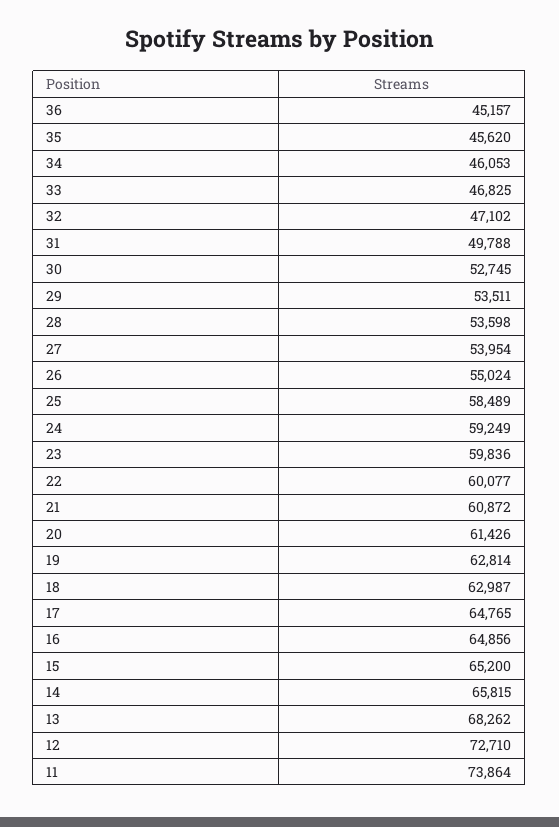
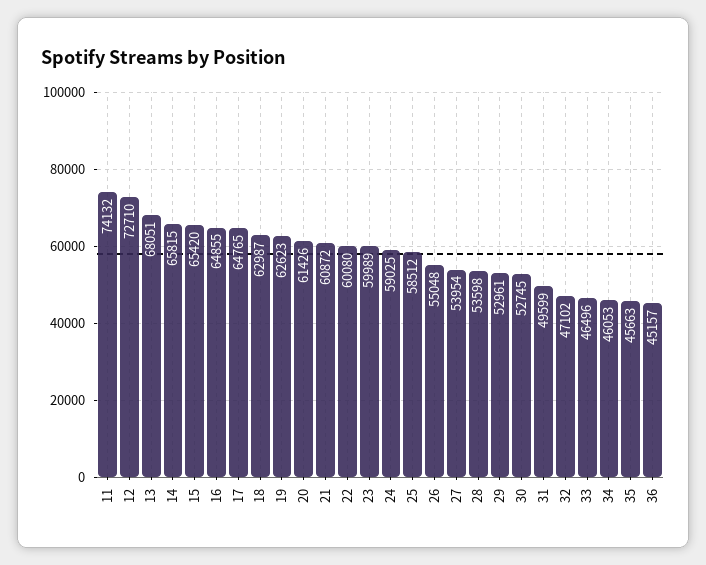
35: 45620 -> 45663
33: 46825 -> 46496
31: 49788 -> 49599
29: 53511 -> 52961
26: 55024 -> 55048
25: 58489 -> 58512
24: 59249 -> 59025
23: 59836 -> 59989
22: 60077 -> 60080
19: 62814 -> 62623
16: 64856 -> 64855
15: 65200 -> 65420
13: 68262 -> 68051
11: 73864 -> 74132

